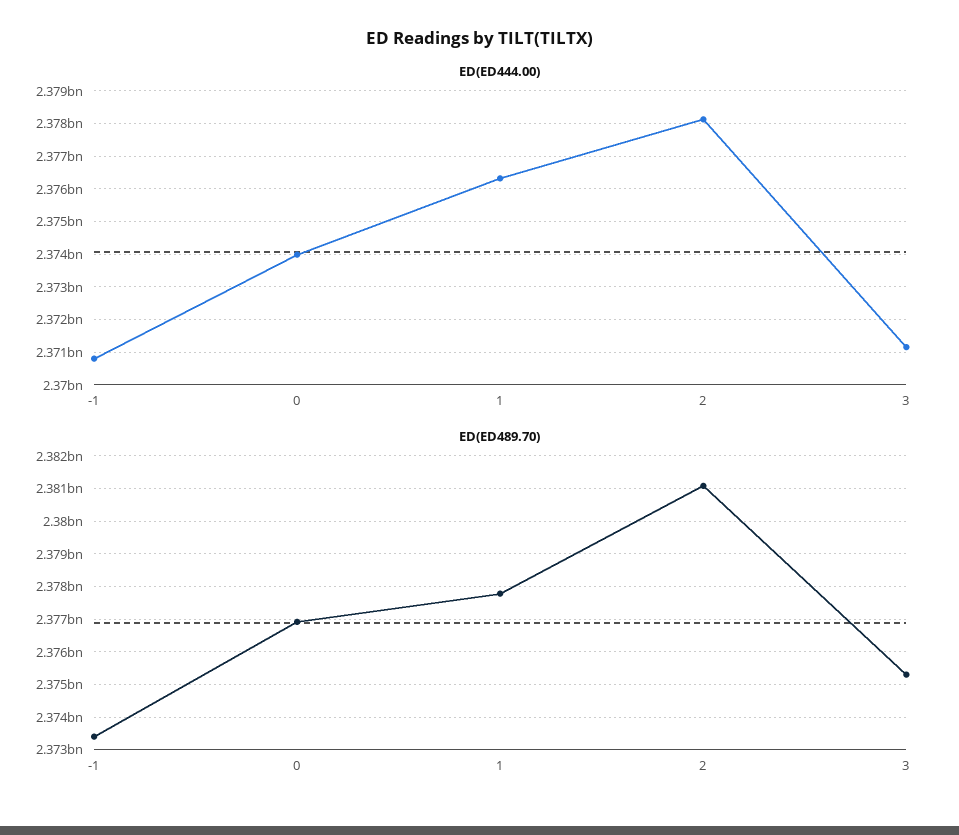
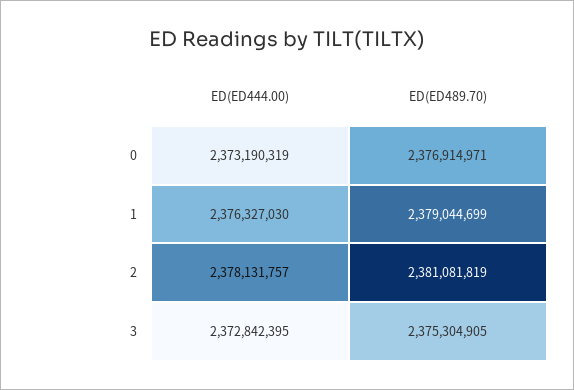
ED(ED444.00), -1: 2370800000 -> none
ED(ED444.00), 0: 2374000000 -> 2373190319
ED(ED444.00), 3: 2371200000 -> 2372842395
ED(ED489.70), -1: 2373400000 -> none
ED(ED489.70), 1: 2377800000 -> 2379044699

